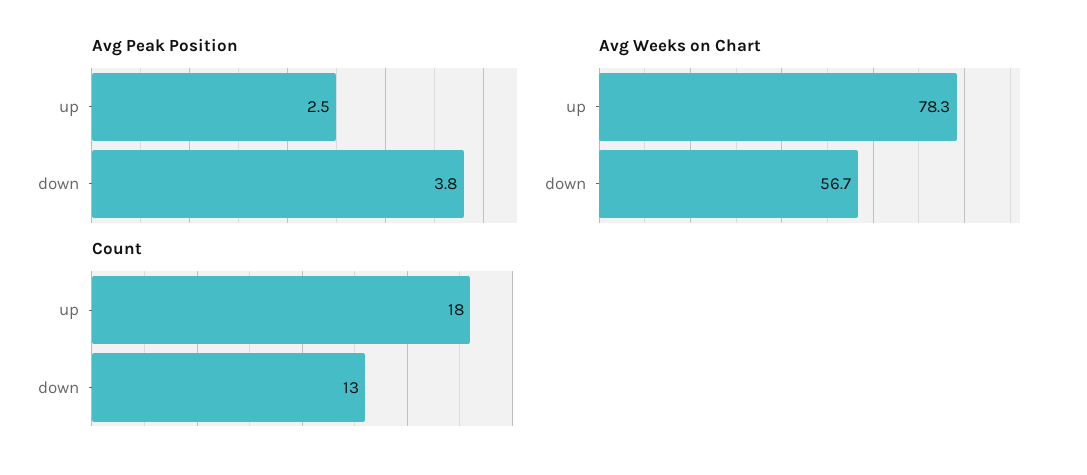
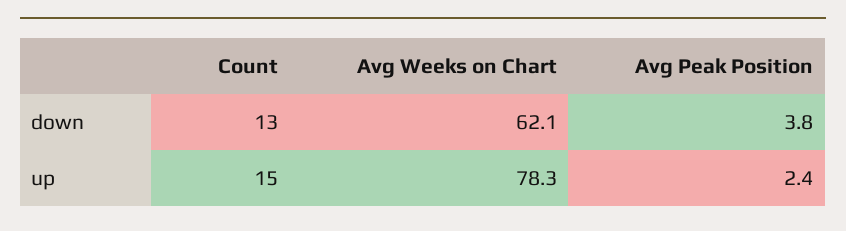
Avg Peak Position, up: 2.5 -> 2.4
Avg Weeks on Chart, down: 56.7 -> 62.1
Count, up: 18 -> 15

